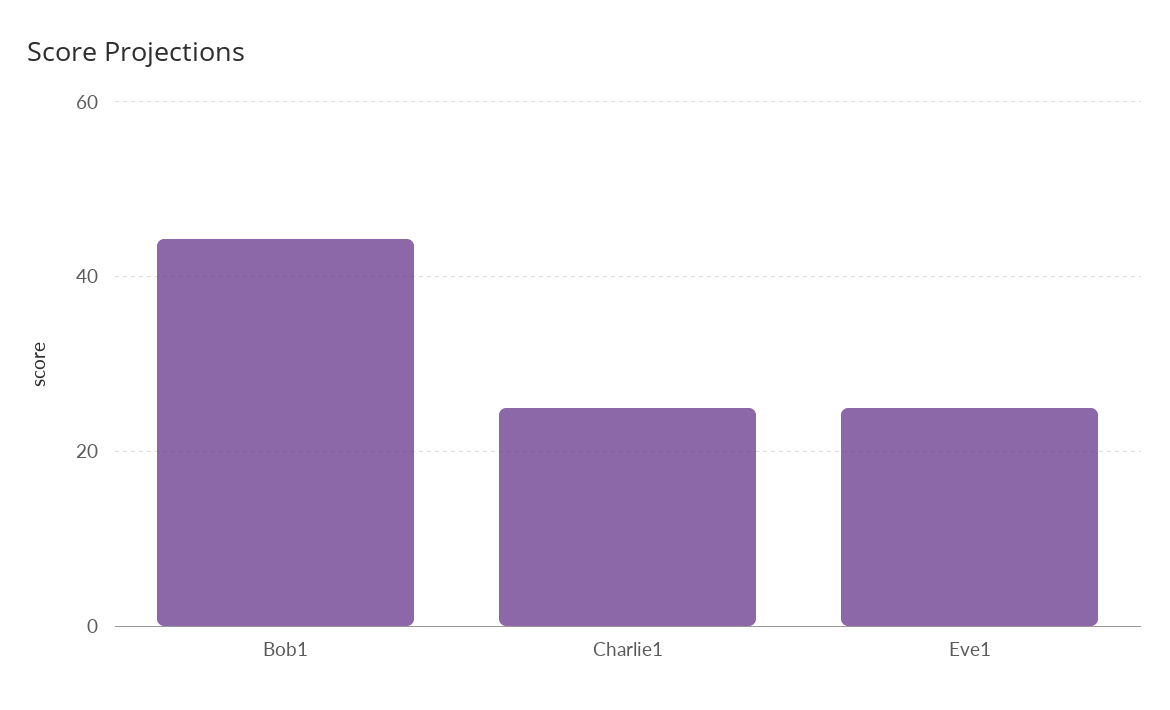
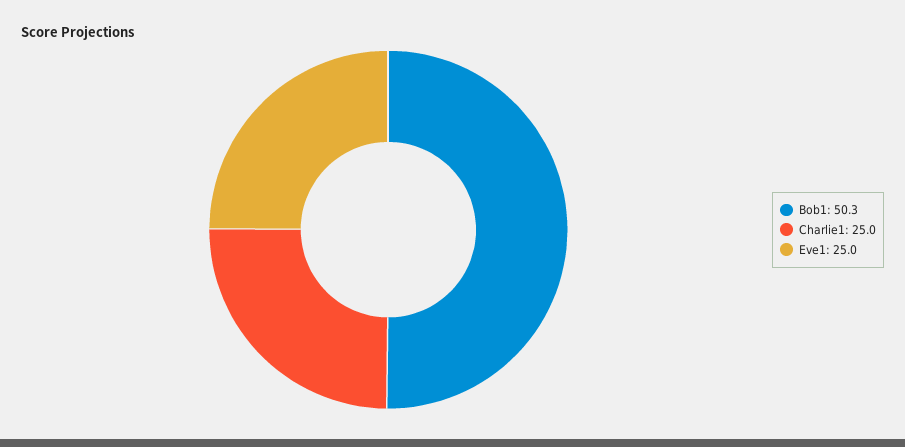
Bob1: 44 -> 50.3

